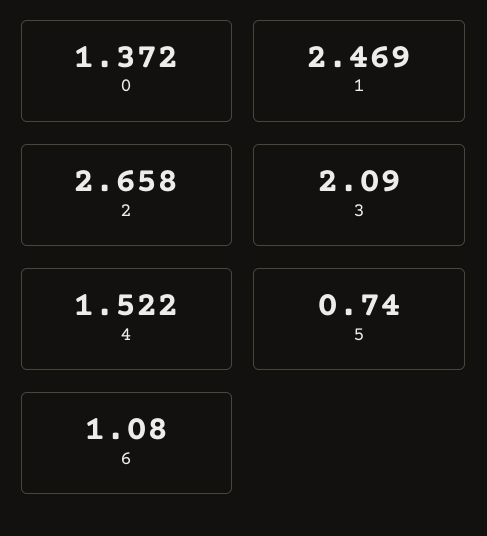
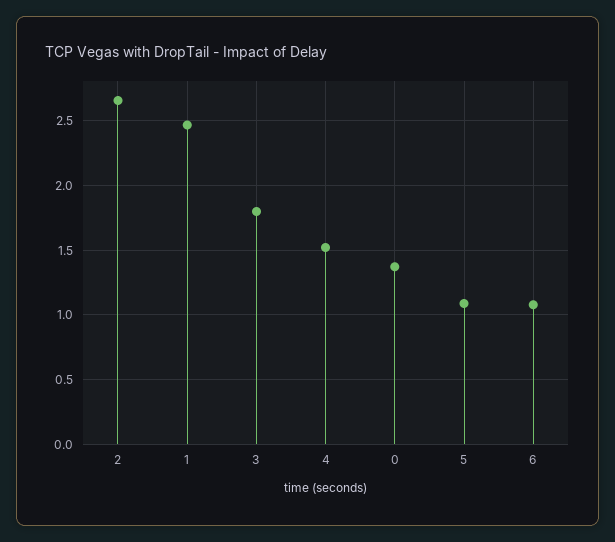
3: 2.09 -> 1.8
5: 0.74 -> 1.1

